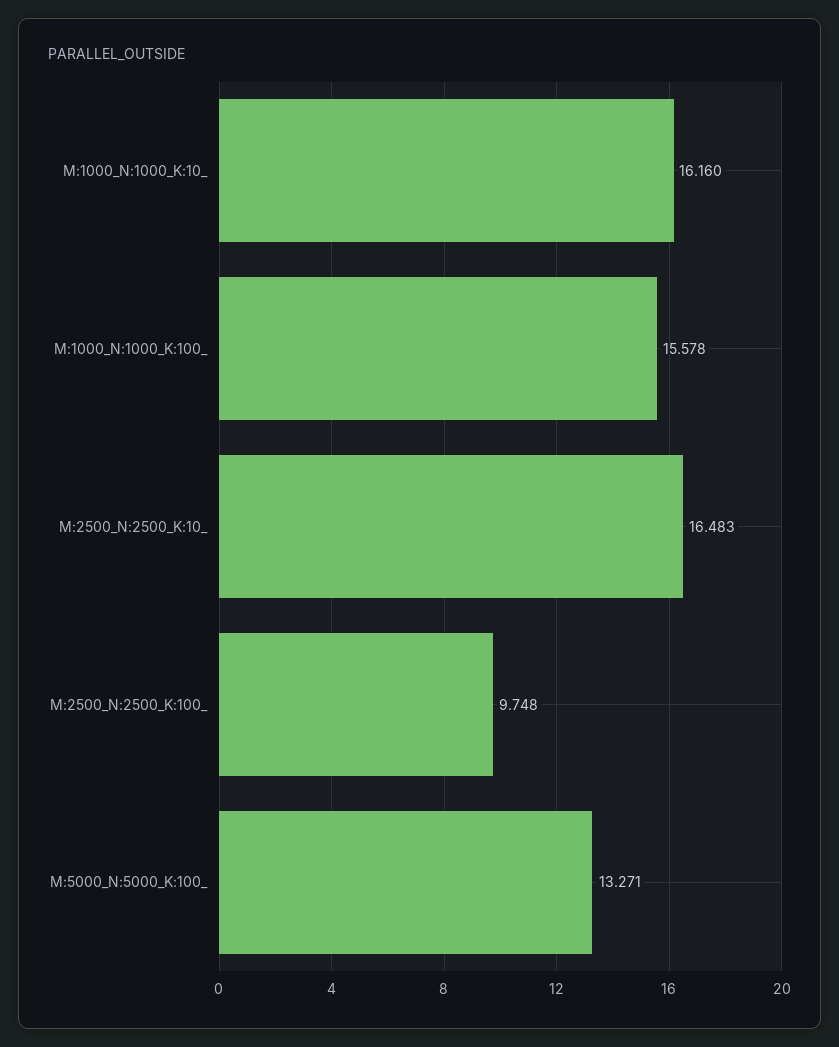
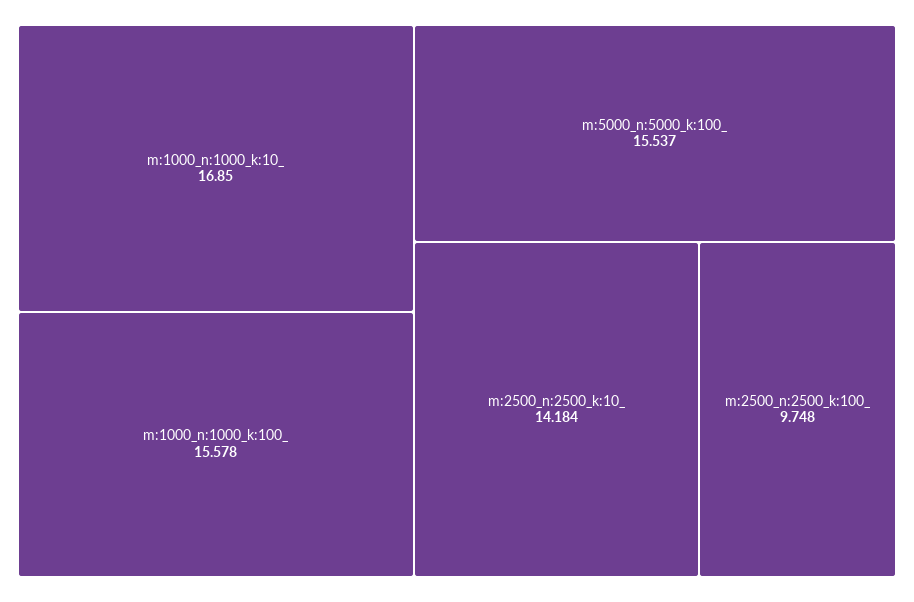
M:1000_N:1000_K:10_: 16.16 -> 16.85
M:2500_N:2500_K:10_: 16.483 -> 14.184
M:5000_N:5000_K:100_: 13.271 -> 15.537

